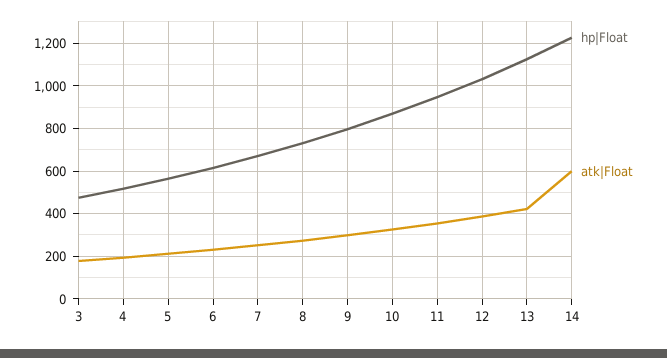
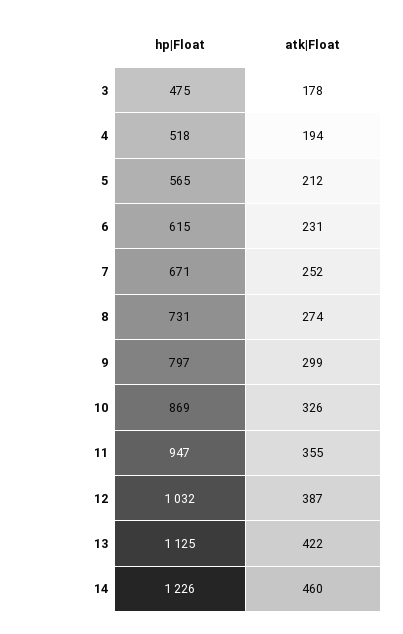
atk|Float, 14: 600 -> 460

